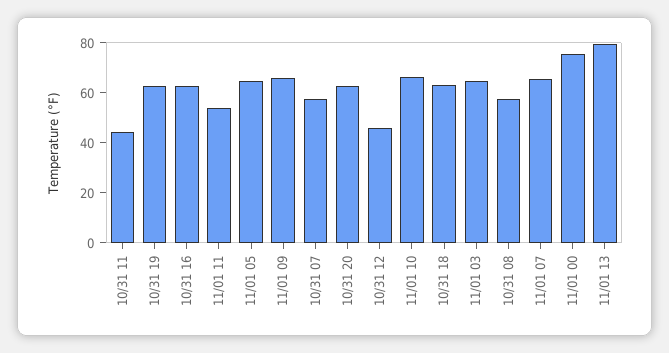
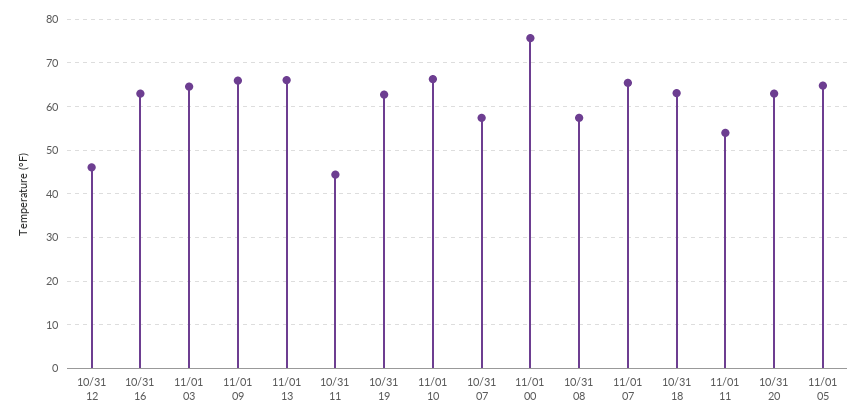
11/01 13: 80 -> 66

